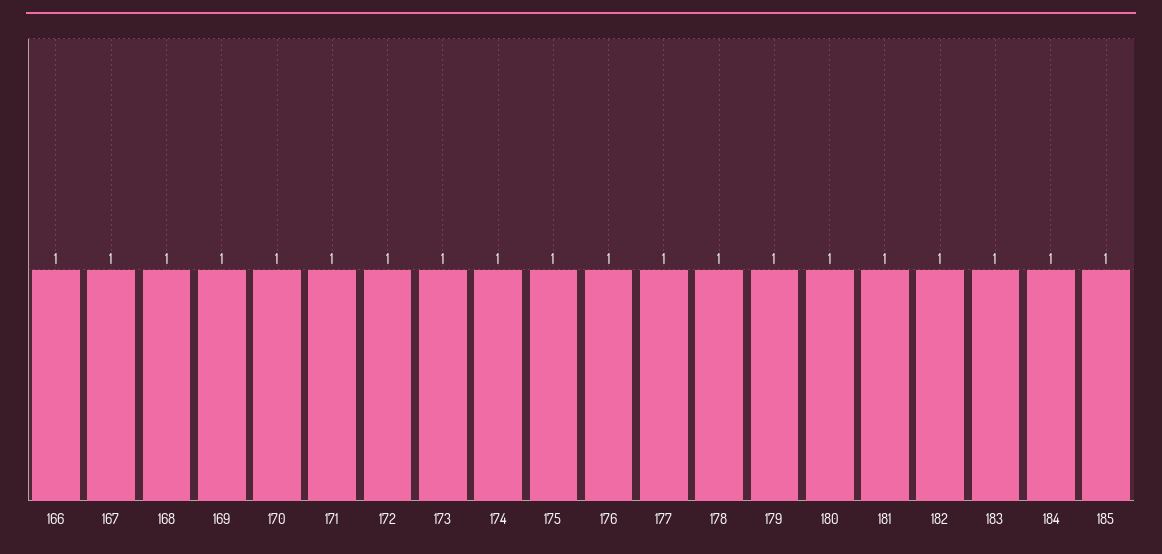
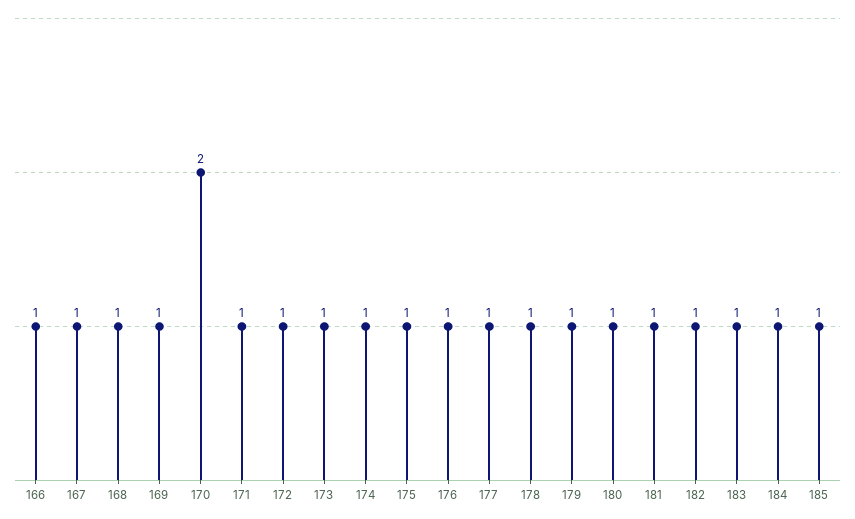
170: 1 -> 2

